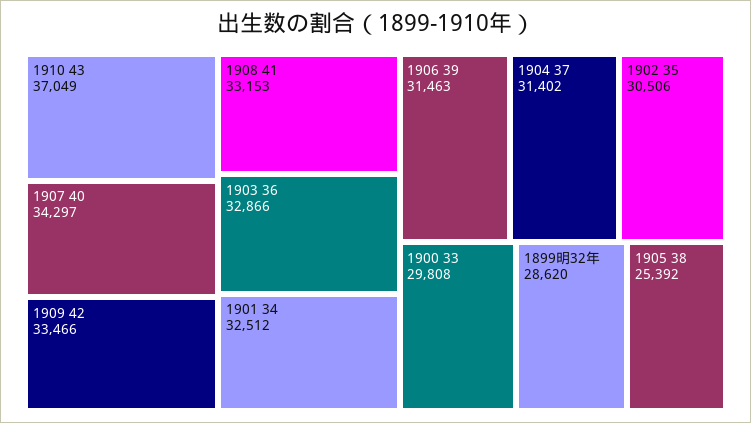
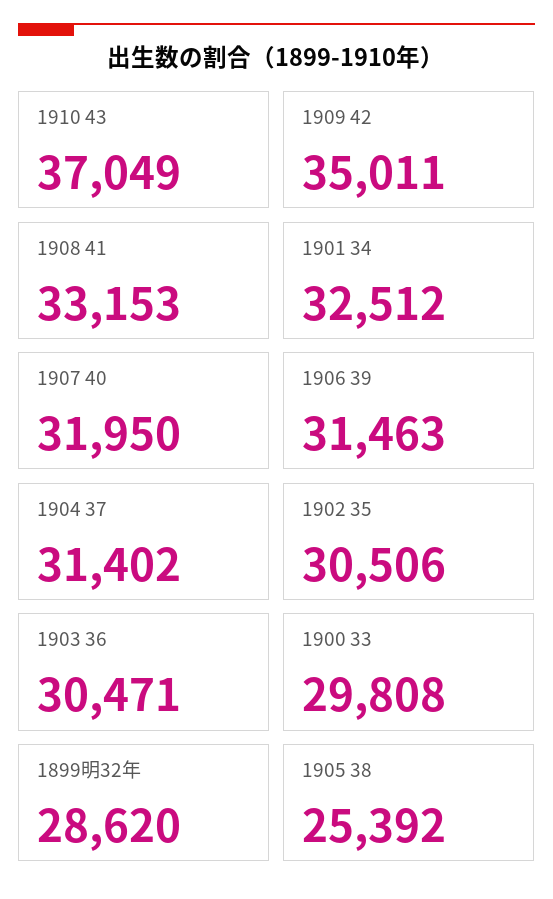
1907 40: 34297 -> 31950
1909 42: 33466 -> 35011
1903 36: 32866 -> 30471

